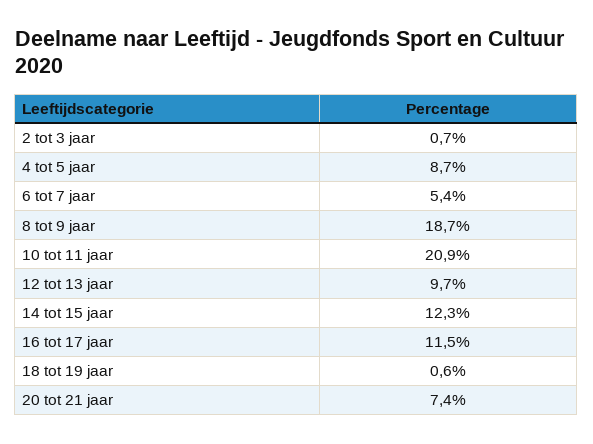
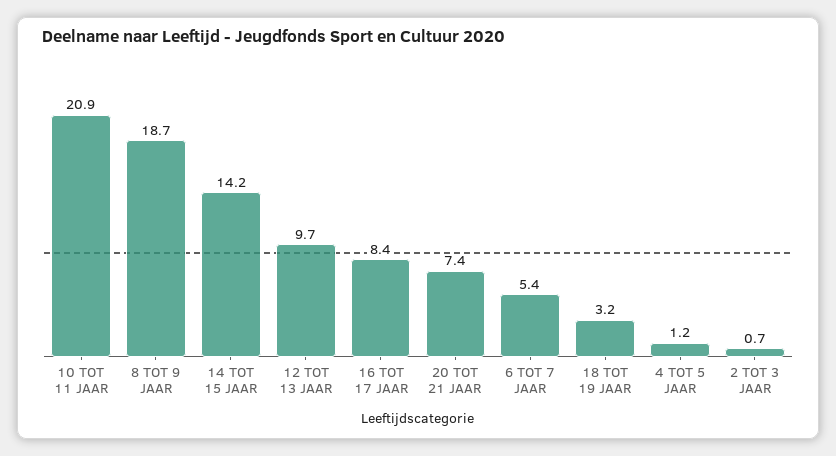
4 tot 5 jaar: 8.7 -> 1.2
14 tot 15 jaar: 12.3 -> 14.2
16 tot 17 jaar: 11.5 -> 8.4
18 tot 19 jaar: 0.6 -> 3.2

